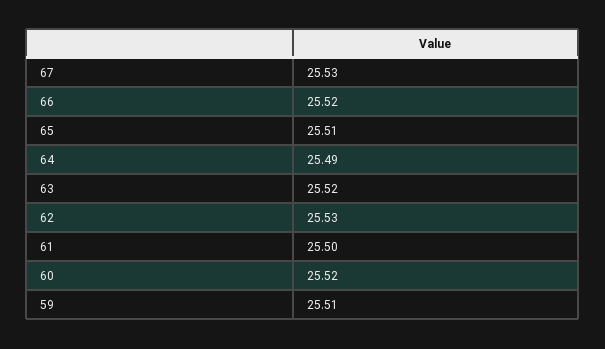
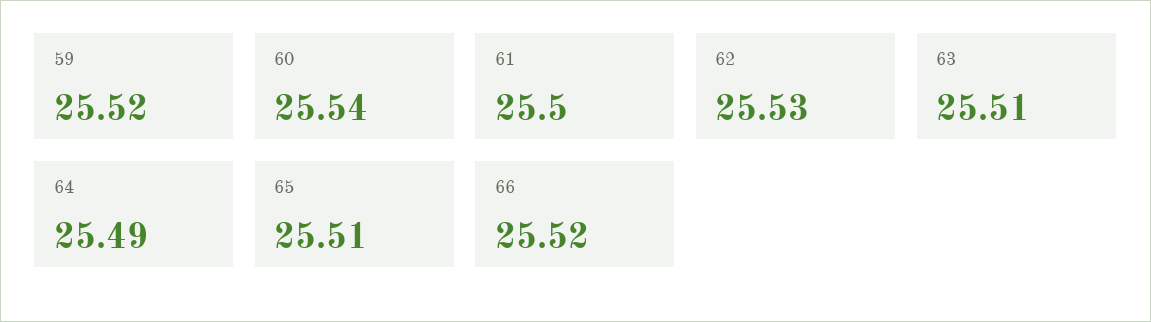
67: 25.53 -> none
63: 25.52 -> 25.51
60: 25.52 -> 25.54
59: 25.51 -> 25.52

